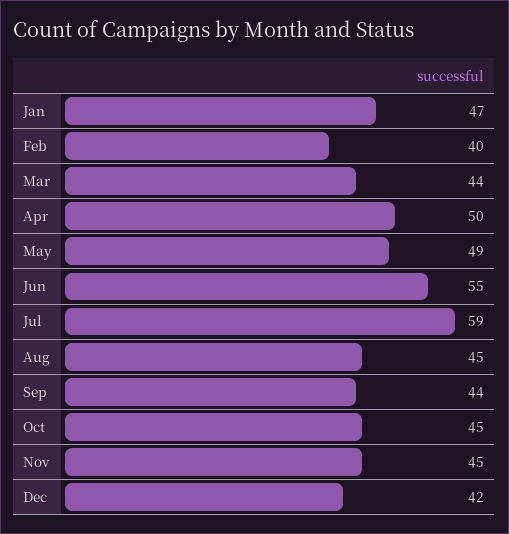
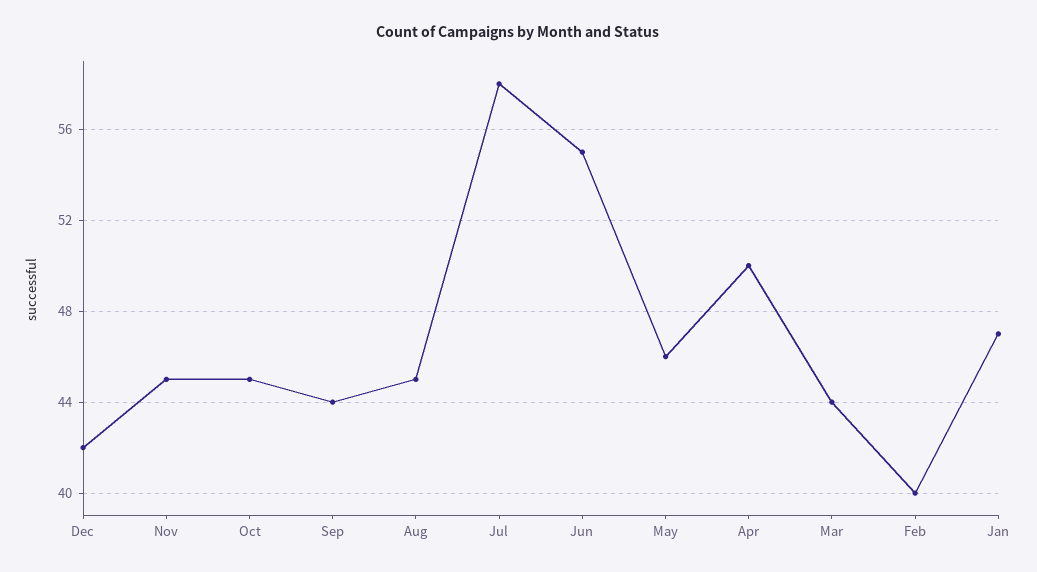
May: 49 -> 46
Jul: 59 -> 58

